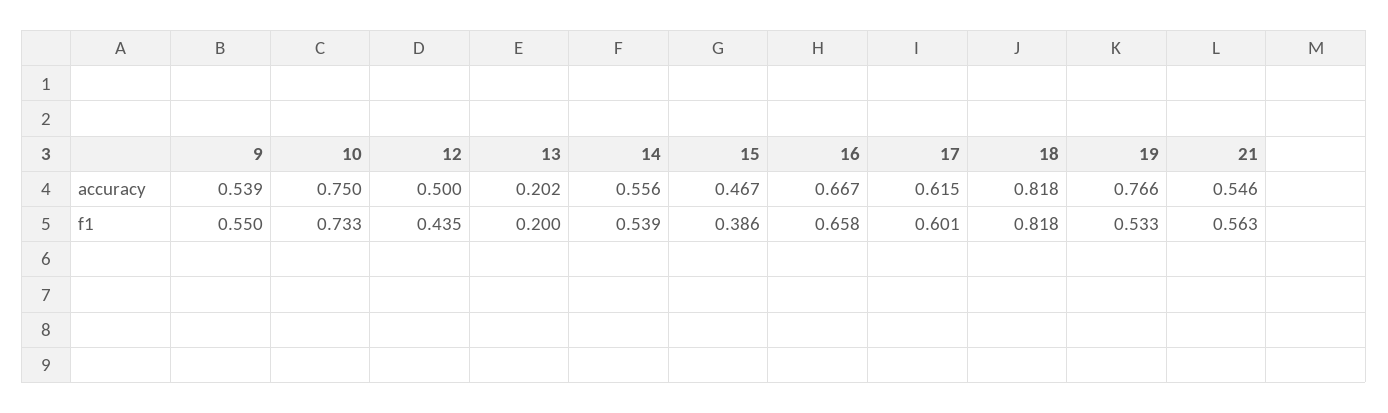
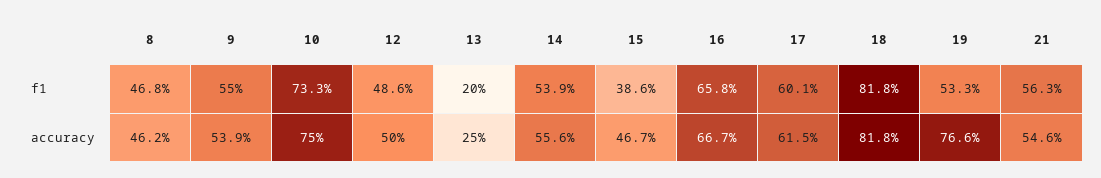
13, accuracy: 0.202 -> 0.25
12, f1: 0.435 -> 0.486
8, f1: none -> 0.468
8, accuracy: none -> 0.462

